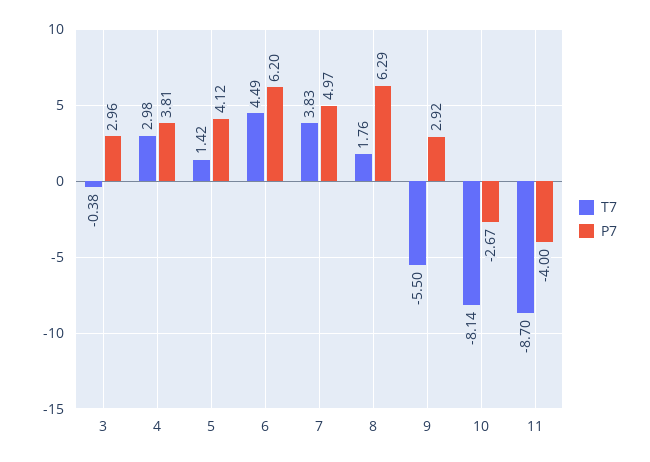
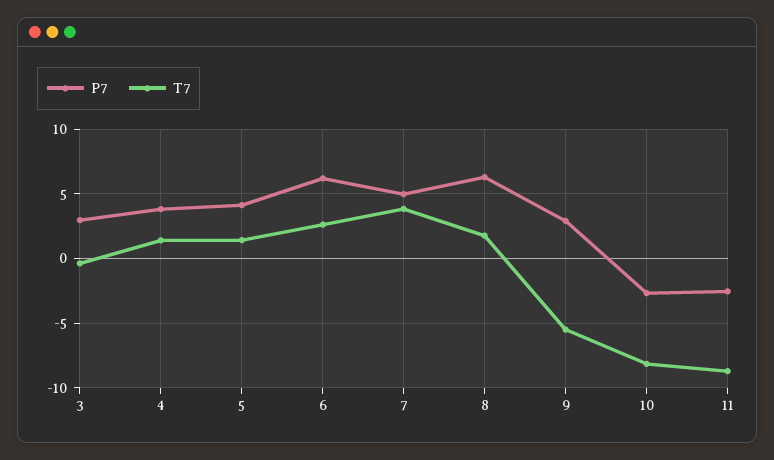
T7, 4: 2.98 -> 1.5
T7, 6: 4.49 -> 2.5
P7, 11: -4 -> -2.5

